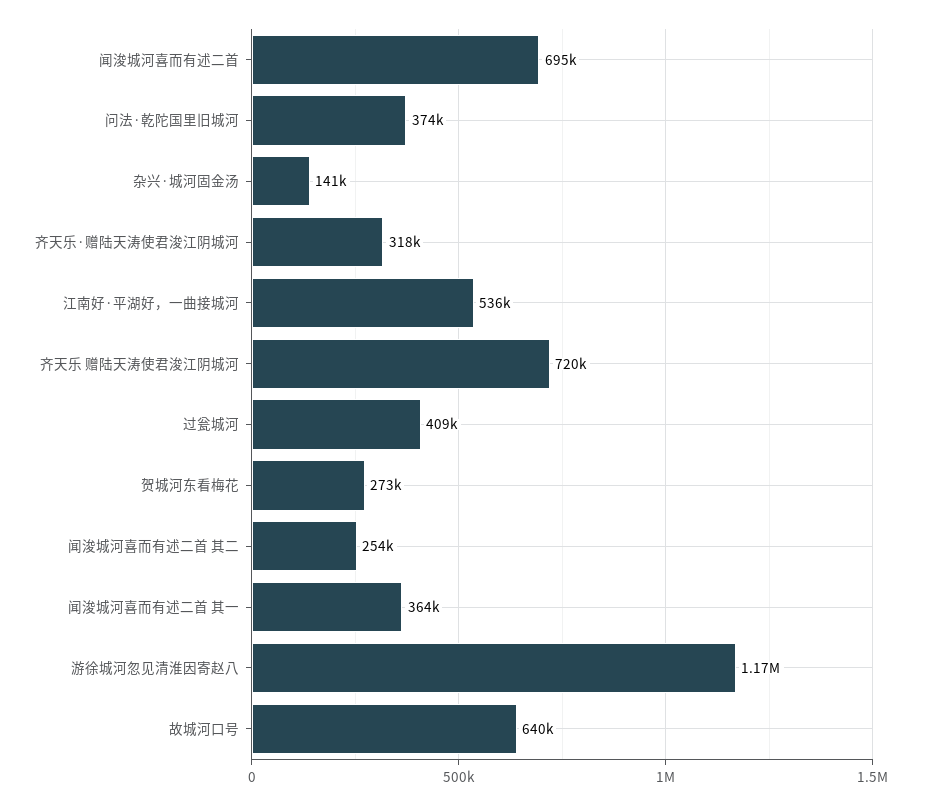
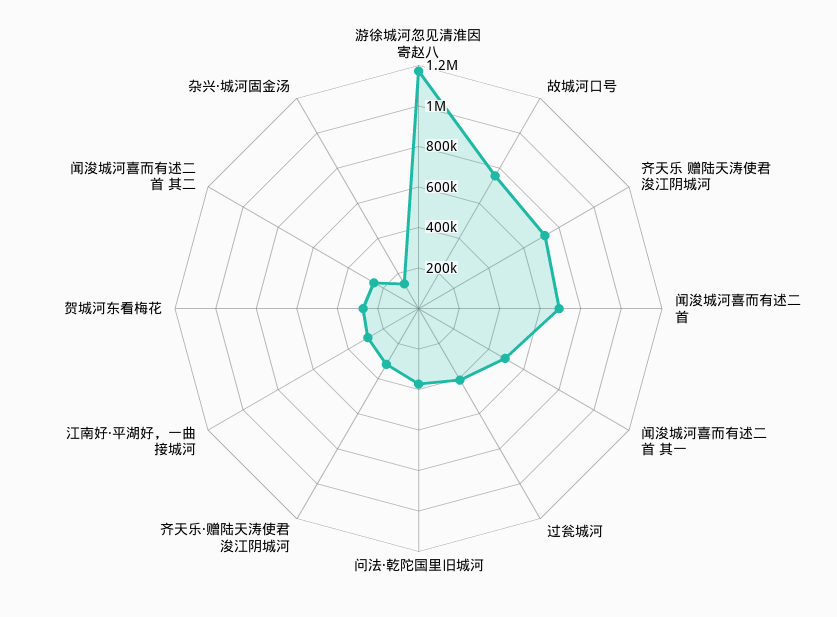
江南好·平湖好，一曲接城河: 536000 -> 300000
闻浚城河喜而有述二首 其一: 364000 -> 500000
故城河口号: 640000 -> 750000

